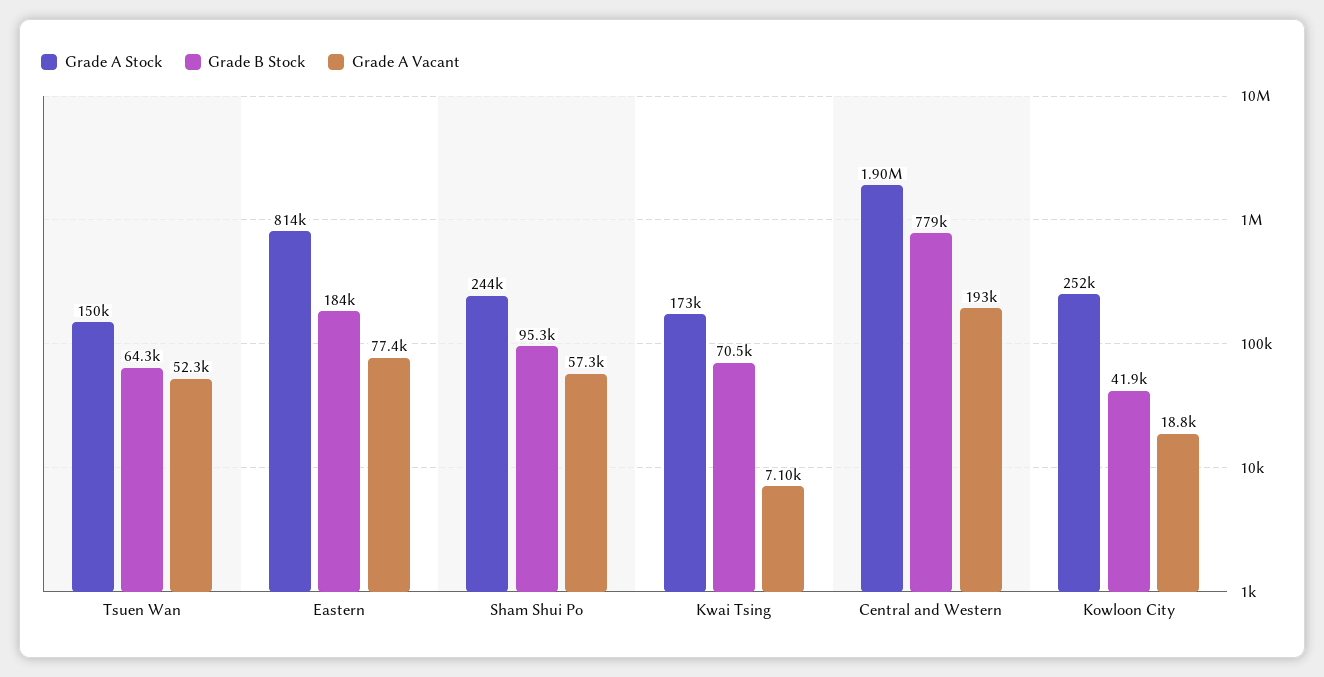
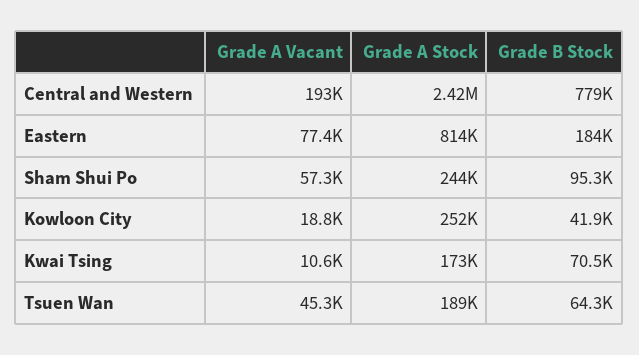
Grade A Stock, Tsuen Wan: 150000 -> 189000
Grade A Vacant, Tsuen Wan: 52300 -> 45300
Grade A Vacant, Kwai Tsing: 7100 -> 10600
Grade A Stock, Central and Western: 1900000 -> 2420000

